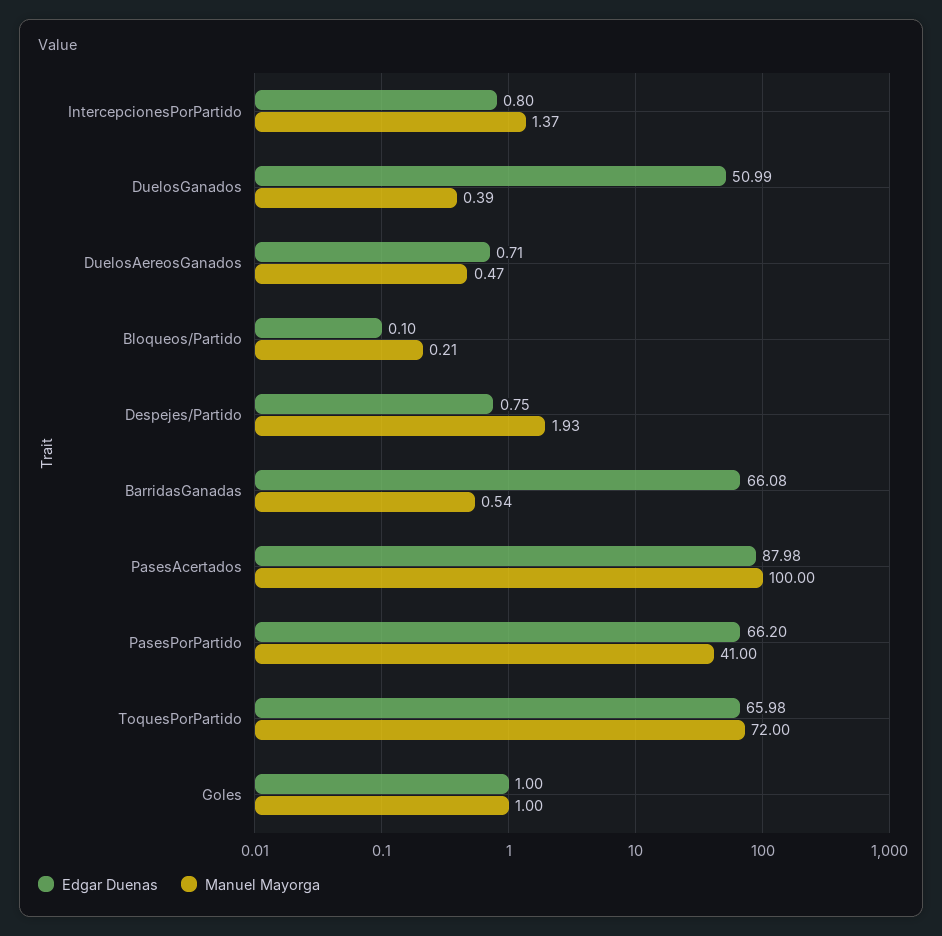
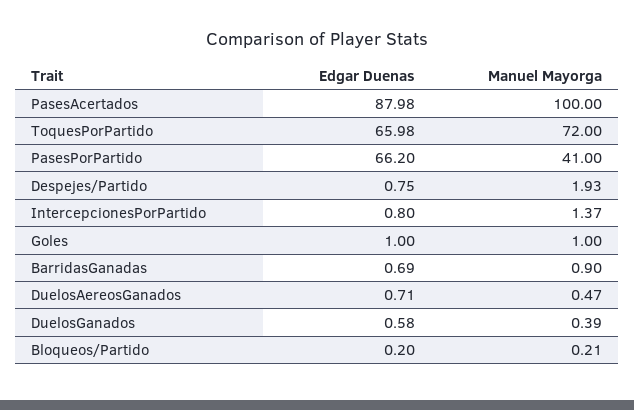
Edgar Duenas, DuelosGanados: 50.99 -> 0.58
Edgar Duenas, Bloqueos/Partido: 0.1 -> 0.2
Edgar Duenas, BarridasGanadas: 66.08 -> 0.69
Manuel Mayorga, BarridasGanadas: 0.54 -> 0.9

